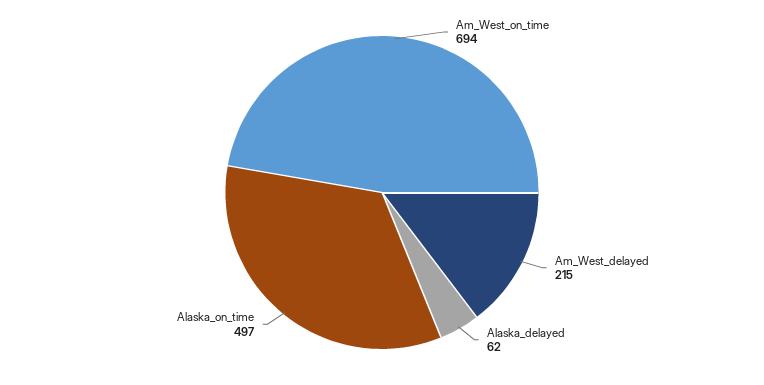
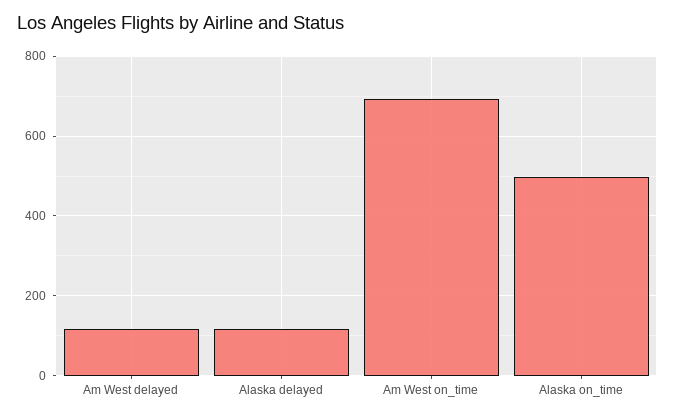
Am_West_delayed: 215 -> 120
Alaska_delayed: 62 -> 120

